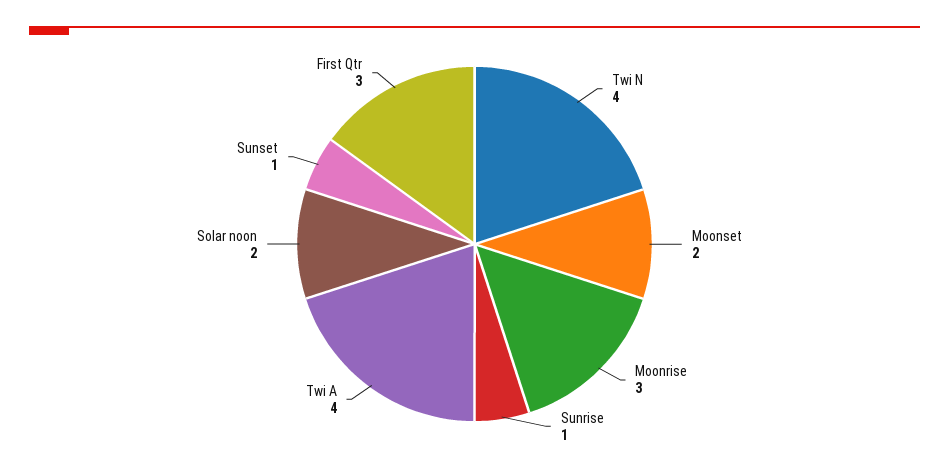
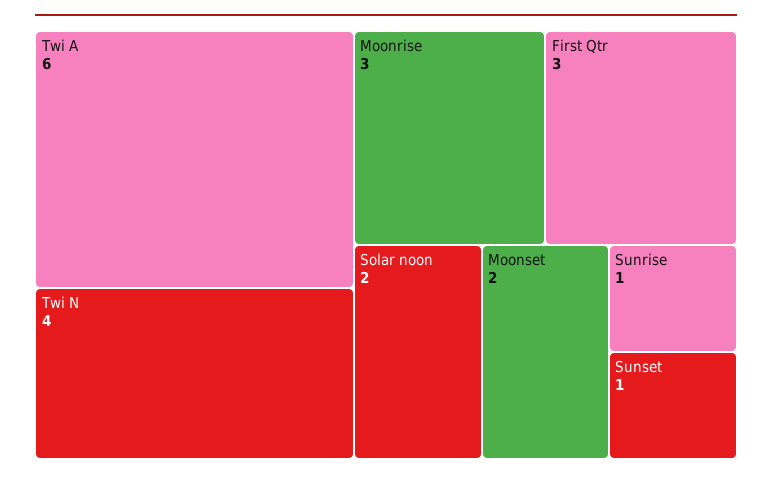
Twi A: 4 -> 6

